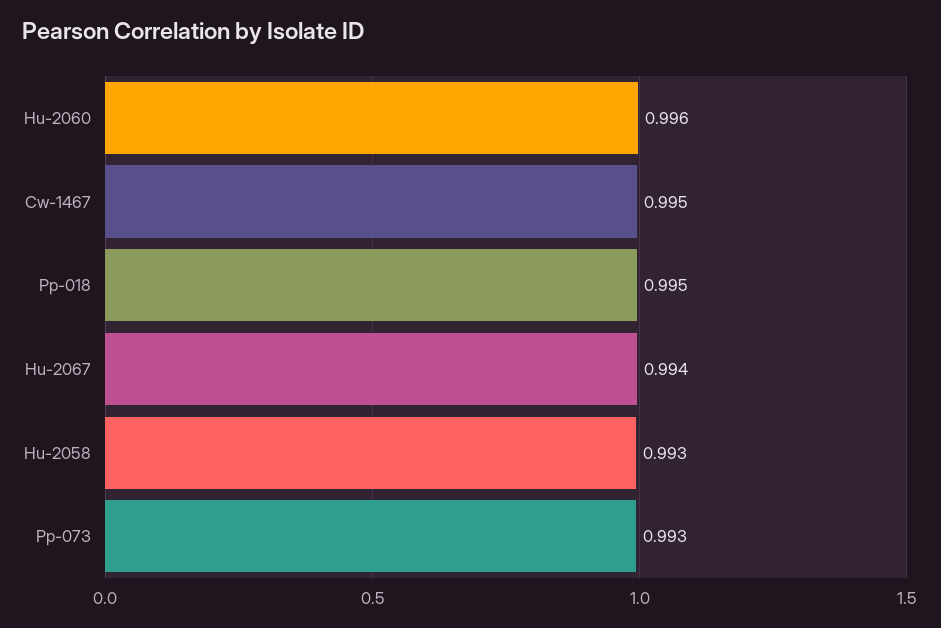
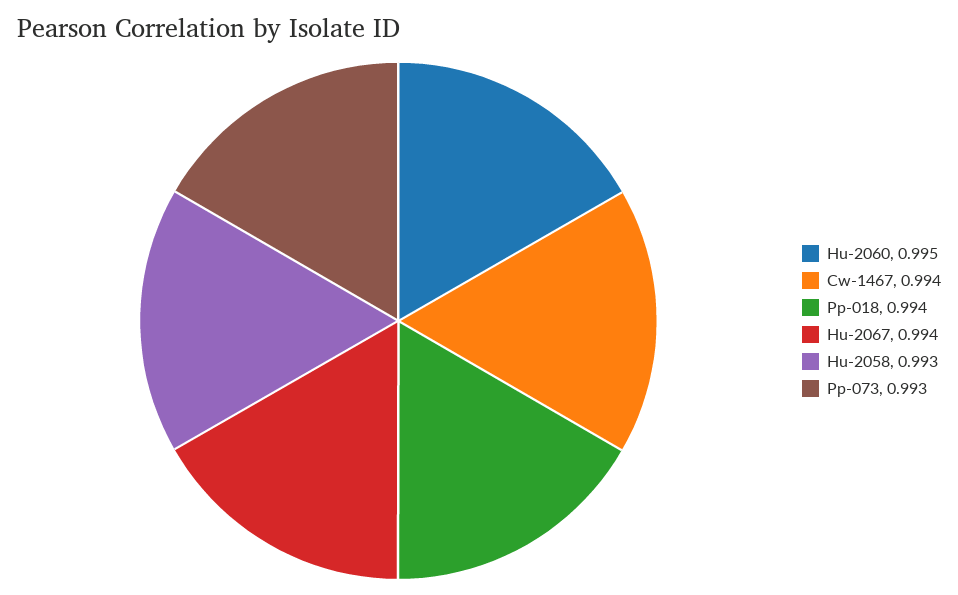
Hu-2060: 0.996 -> 0.995
Cw-1467: 0.995 -> 0.994
Pp-018: 0.995 -> 0.994

